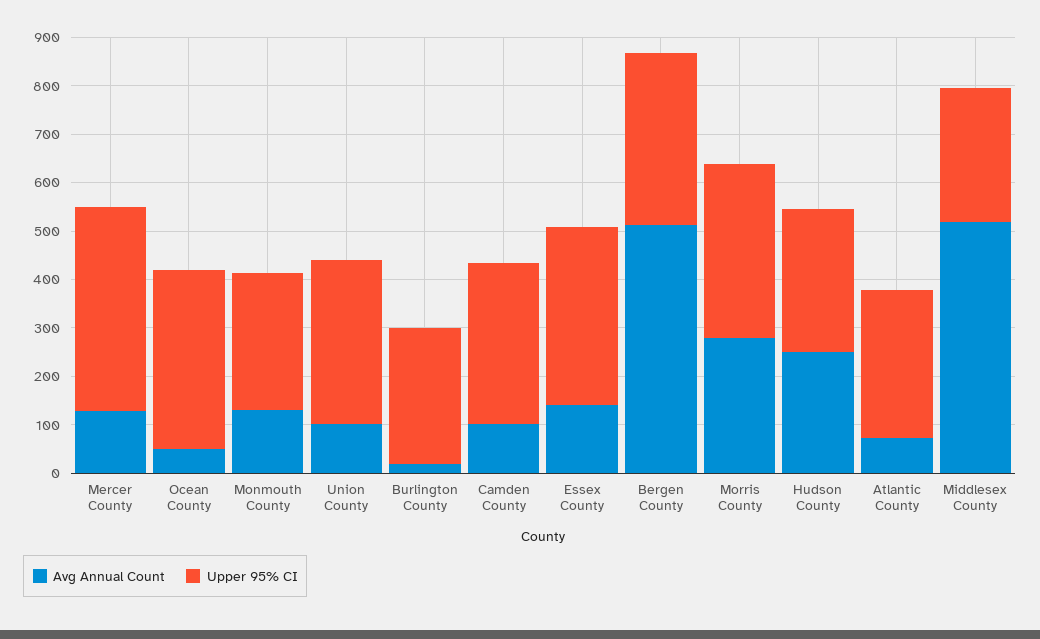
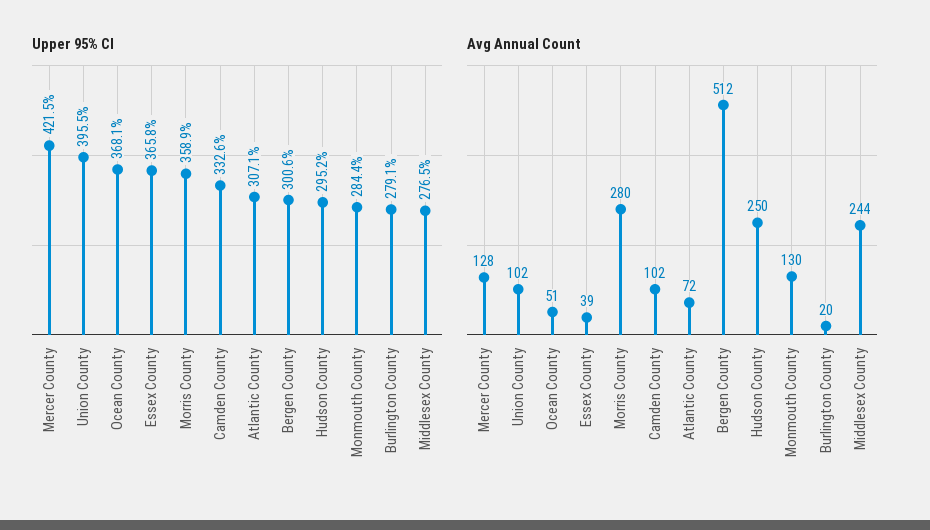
Upper 95% CI, Union County: 340 -> 395.5
Avg Annual Count, Essex County: 140 -> 39
Upper 95% CI, Bergen County: 360 -> 300.6
Avg Annual Count, Middlesex County: 520 -> 244

